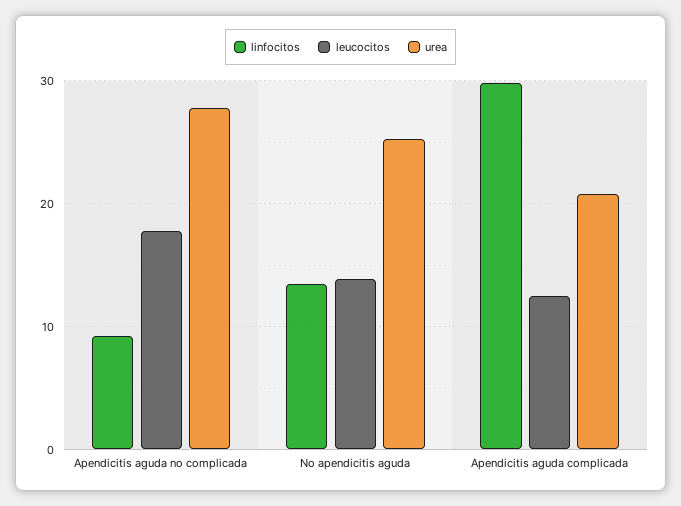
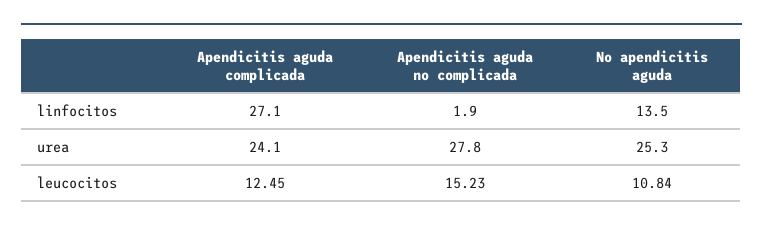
linfocitos, Apendicitis aguda no complicada: 9 -> 1.9
leucocitos, Apendicitis aguda no complicada: 18 -> 15.23
leucocitos, No apendicitis aguda: 14 -> 10.84
linfocitos, Apendicitis aguda complicada: 30 -> 27.1
urea, Apendicitis aguda complicada: 21 -> 24.1

